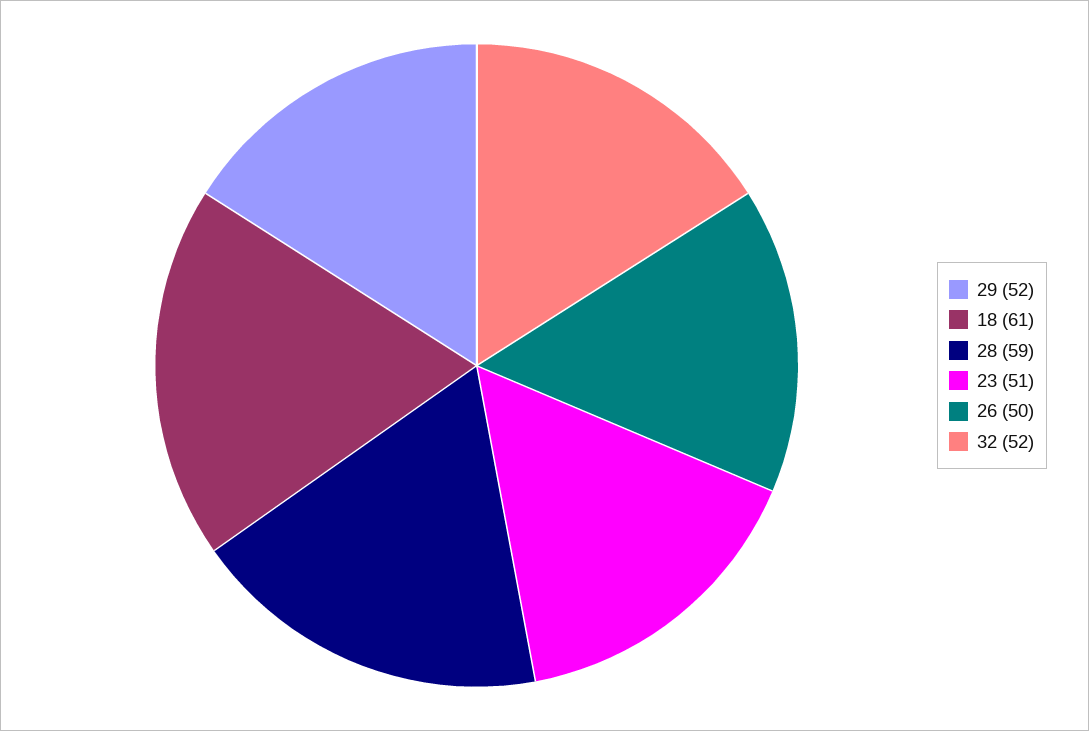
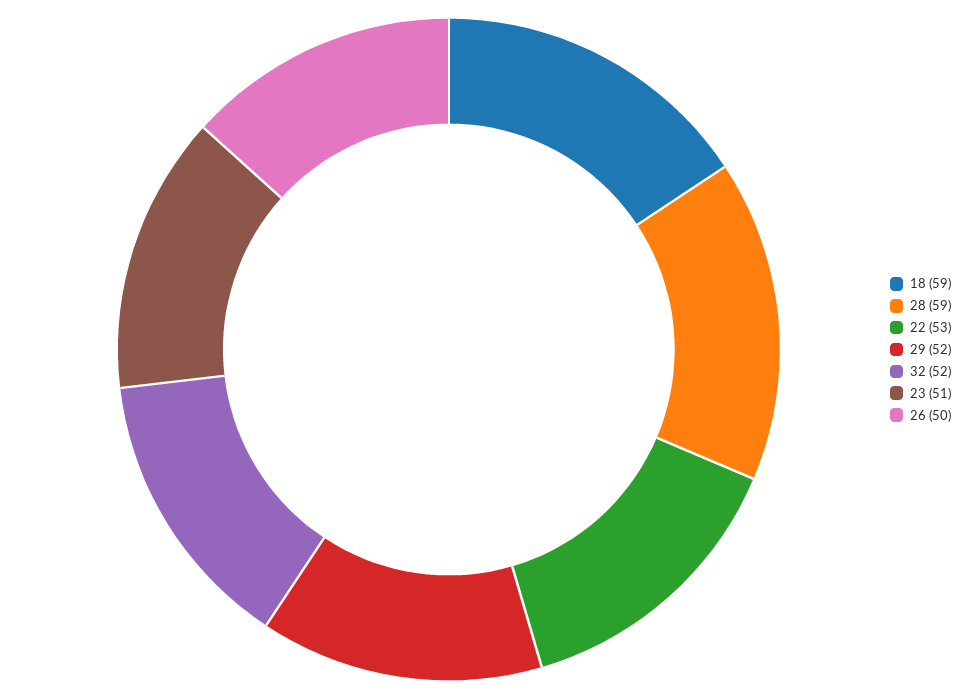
18: 61 -> 59
22: none -> 53

